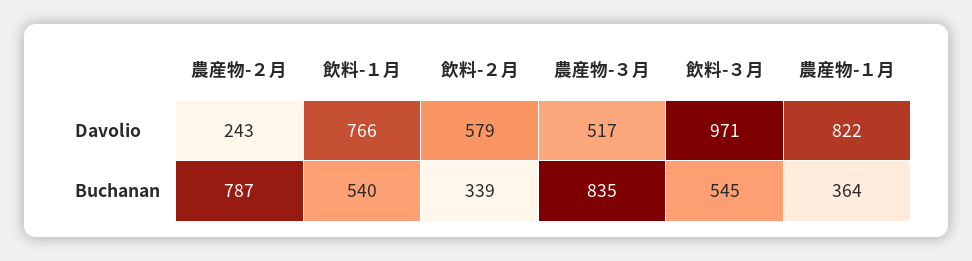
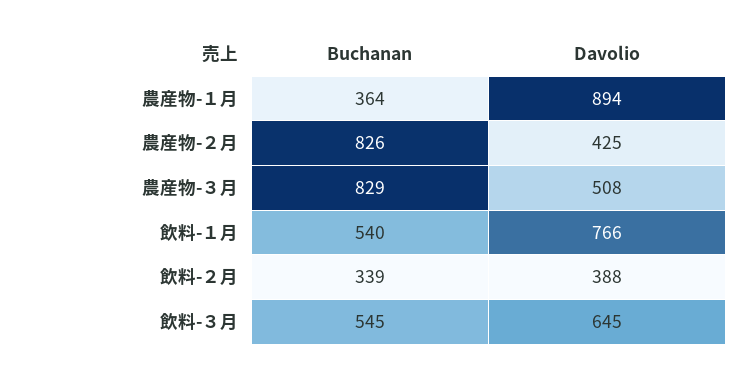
農産物-２月, Davolio: 243 -> 425
飲料-２月, Davolio: 579 -> 388
農産物-３月, Davolio: 517 -> 508
飲料-３月, Davolio: 971 -> 645
農産物-１月, Davolio: 822 -> 894
農産物-２月, Buchanan: 787 -> 826
農産物-３月, Buchanan: 835 -> 829

